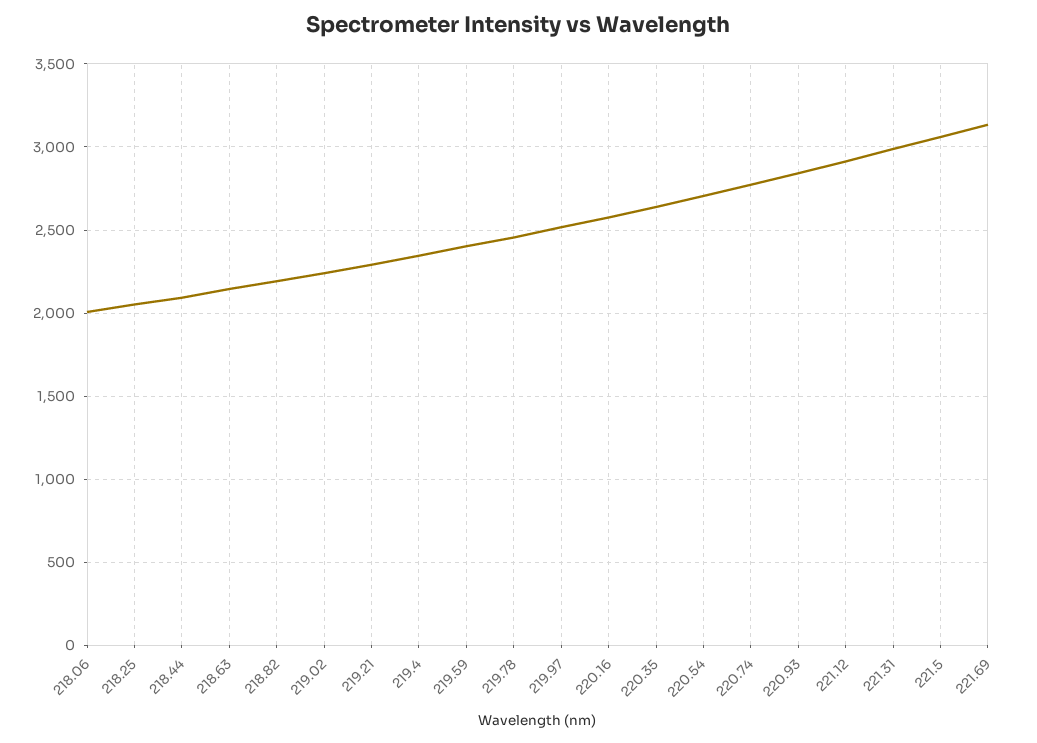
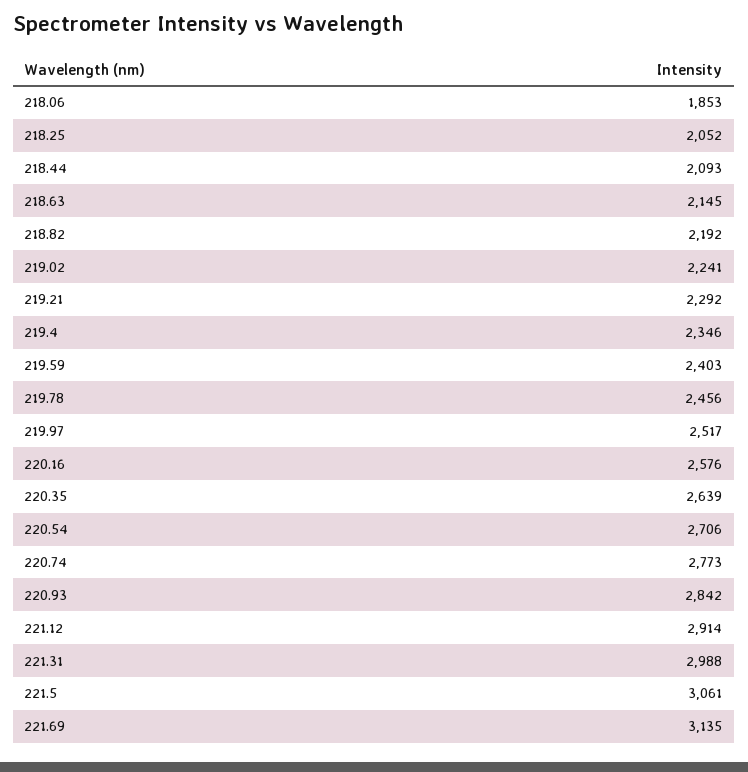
218.06: 2000 -> 1853

